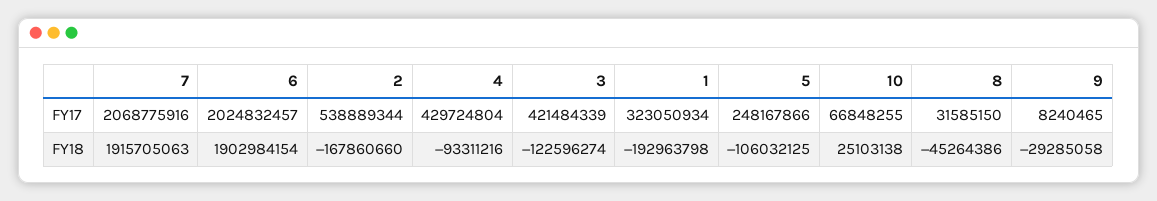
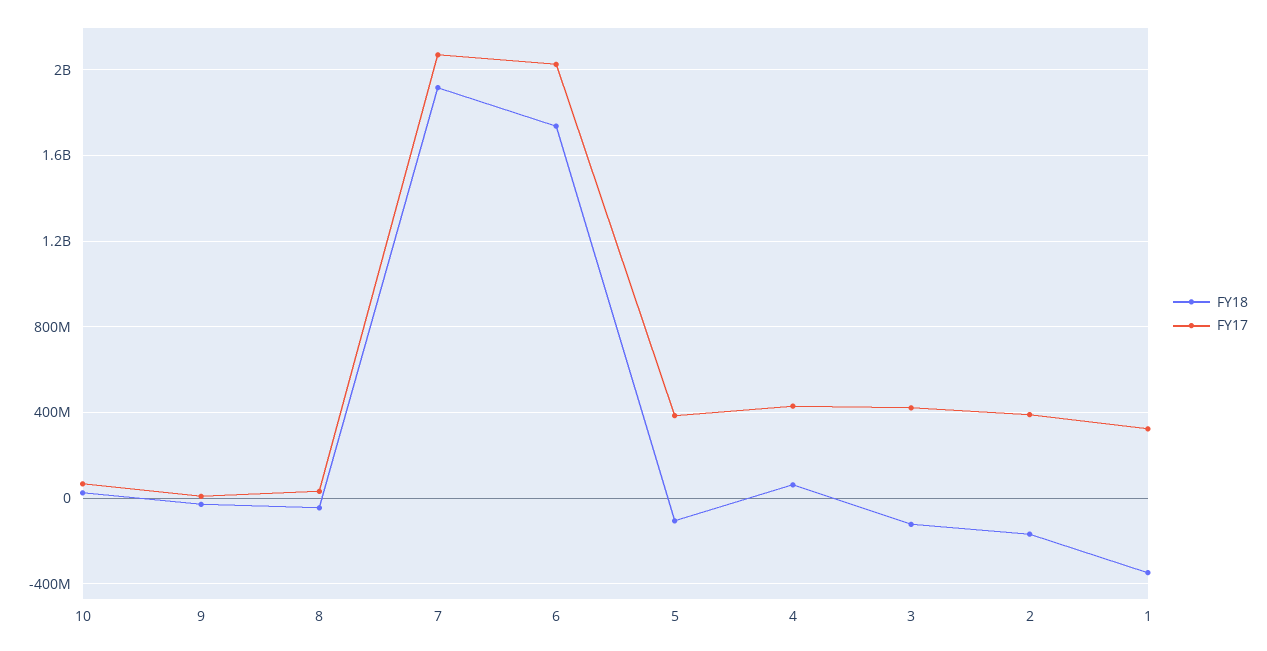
FY17, 2: 538889344 -> 400000000
FY17, 5: 248167866 -> 400000000
FY18, 6: 1902984154 -> 1750000000
FY18, 4: -93311216 -> 50000000
FY18, 1: -192963798 -> -350000000

